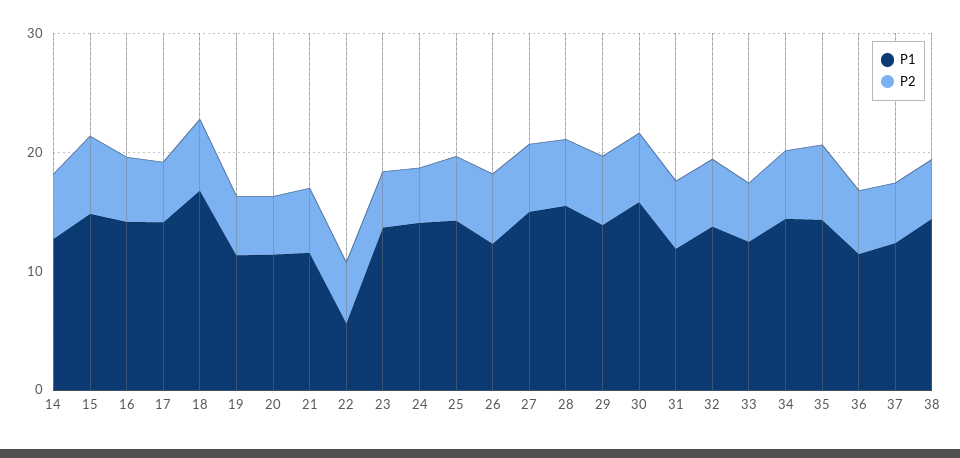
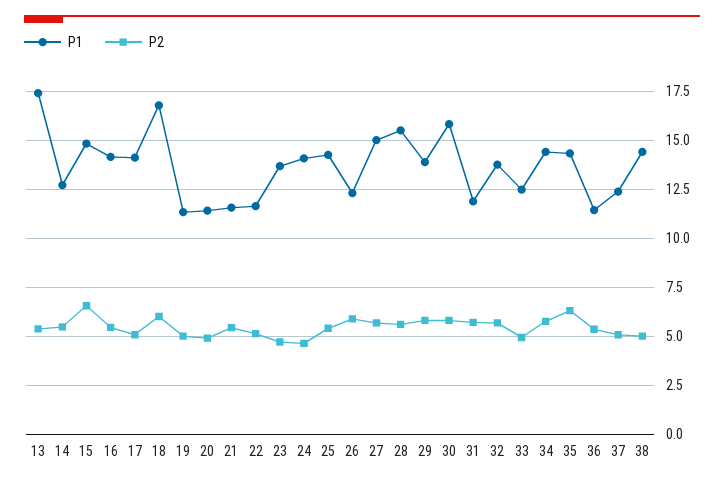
P1, 22: 6 -> 11.5
P1, 13: none -> 17.5
P2, 13: none -> 5.5

